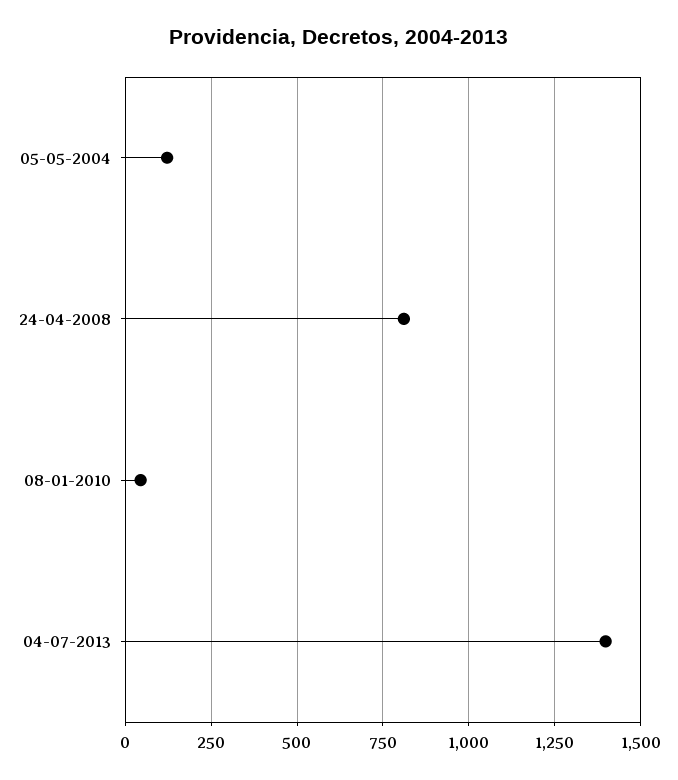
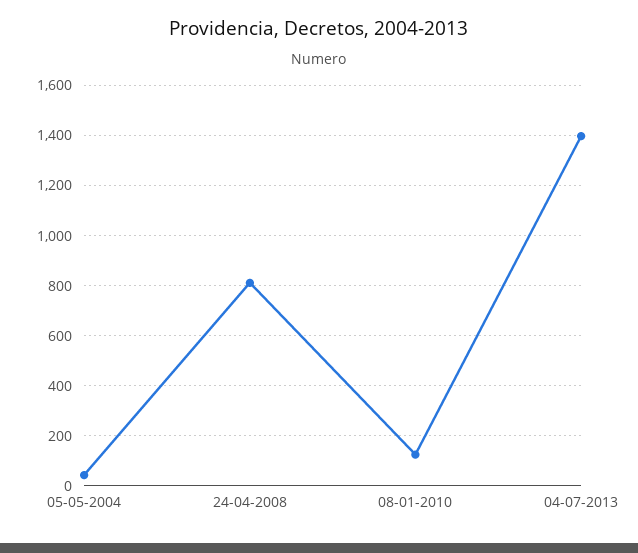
05-05-2004: 125 -> 50
08-01-2010: 50 -> 125

